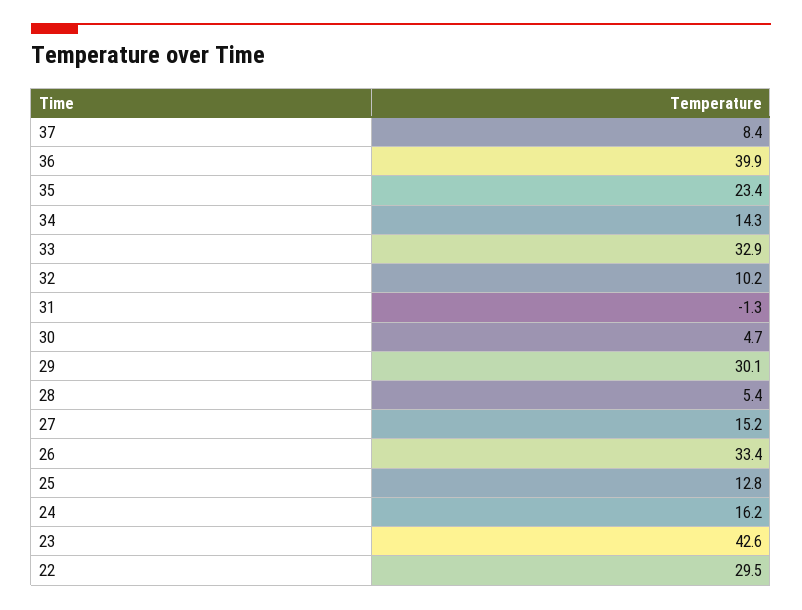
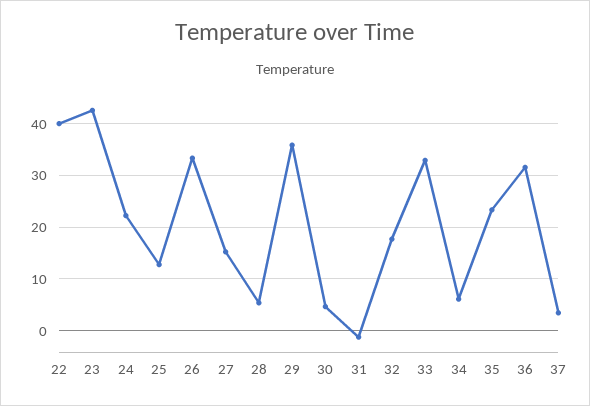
37: 8.4 -> 4
36: 39.9 -> 32
34: 14.3 -> 6
32: 10.2 -> 18
29: 30.1 -> 36
24: 16.2 -> 22
22: 29.5 -> 40

